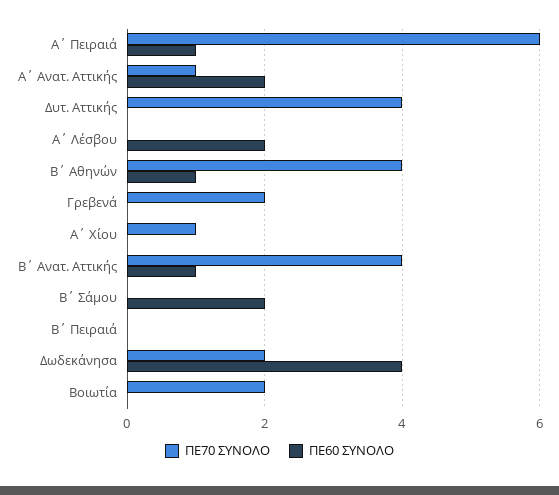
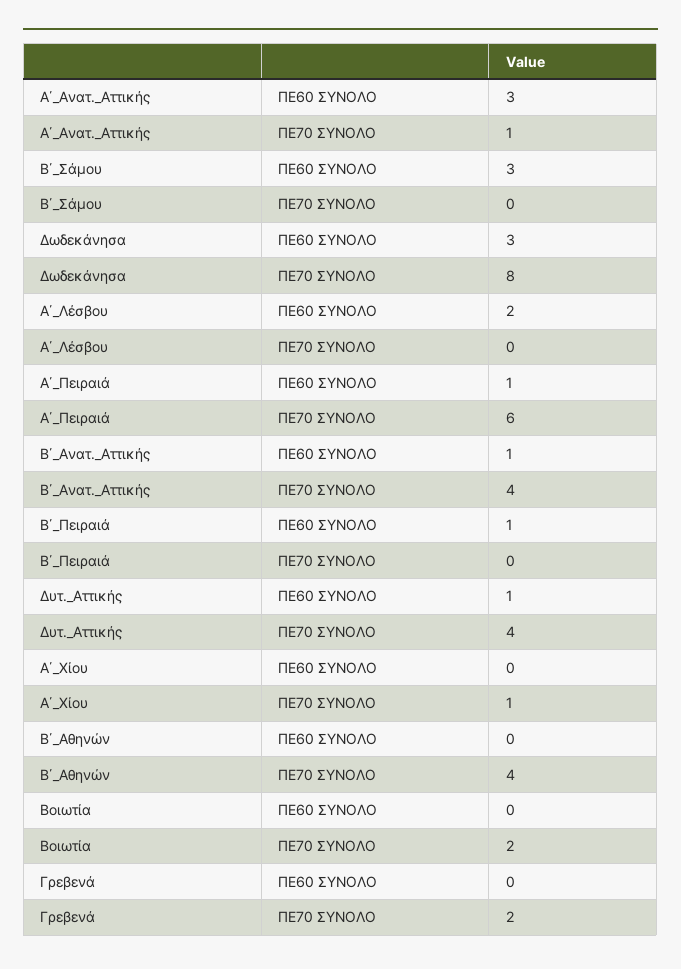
ΠΕ60 ΣΥΝΟΛΟ, Α΄ Ανατ. Αττικής: 2 -> 3
ΠΕ60 ΣΥΝΟΛΟ, Δυτ. Αττικής: 0 -> 1
ΠΕ60 ΣΥΝΟΛΟ, Β΄ Αθηνών: 1 -> 0
ΠΕ60 ΣΥΝΟΛΟ, Β΄ Σάμου: 2 -> 3
ΠΕ60 ΣΥΝΟΛΟ, Β΄ Πειραιά: 0 -> 1
ΠΕ70 ΣΥΝΟΛΟ, Δωδεκάνησα: 2 -> 8
ΠΕ60 ΣΥΝΟΛΟ, Δωδεκάνησα: 4 -> 3

